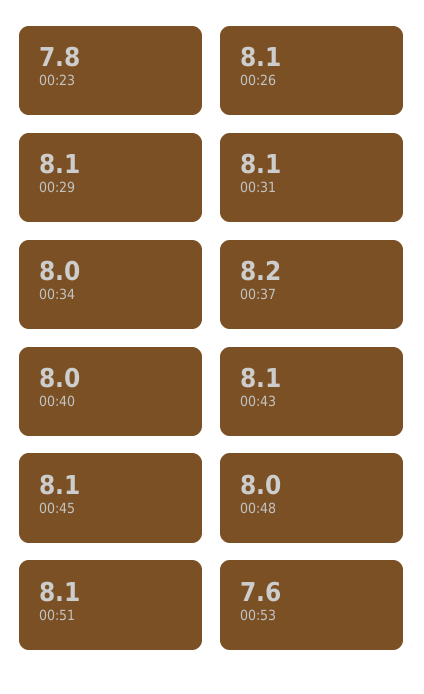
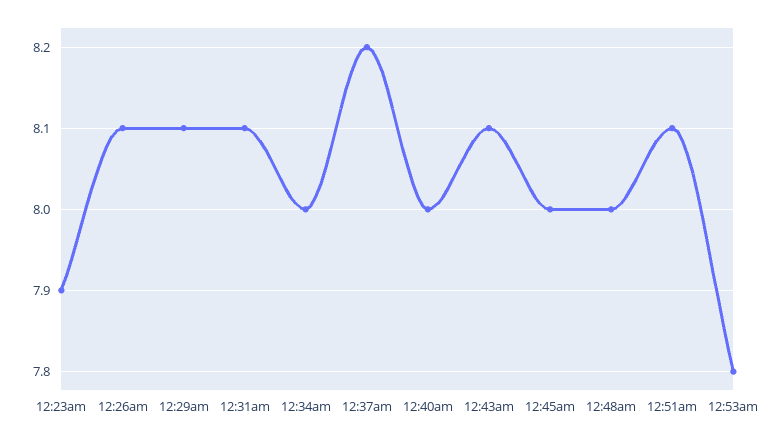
00:23: 7.8 -> 7.9
00:45: 8.1 -> 8
00:53: 7.6 -> 7.8

